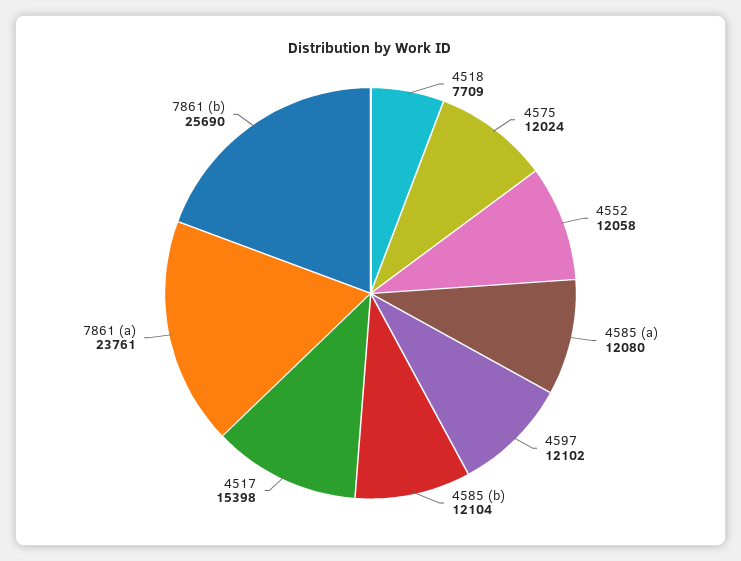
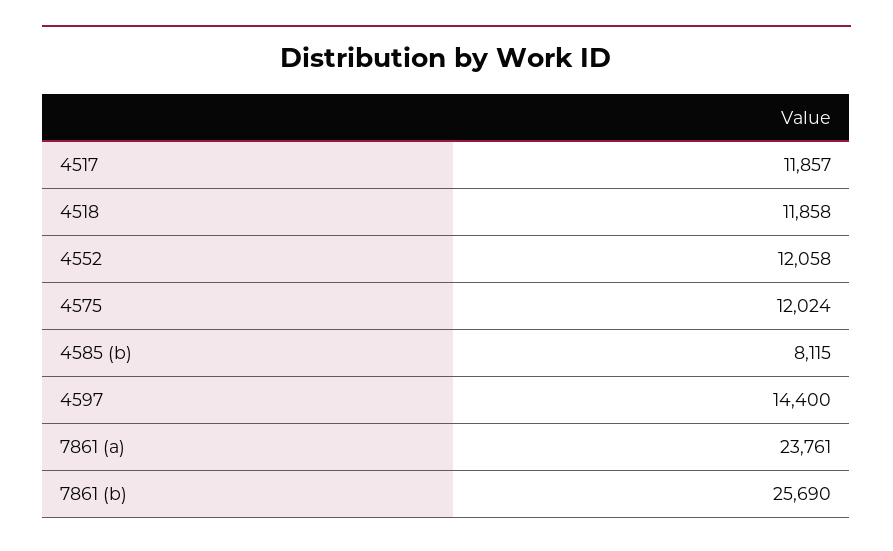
4518: 7709 -> 11858
4585 (a): 12080 -> none
4597: 12102 -> 14400
4585 (b): 12104 -> 8115
4517: 15398 -> 11857

